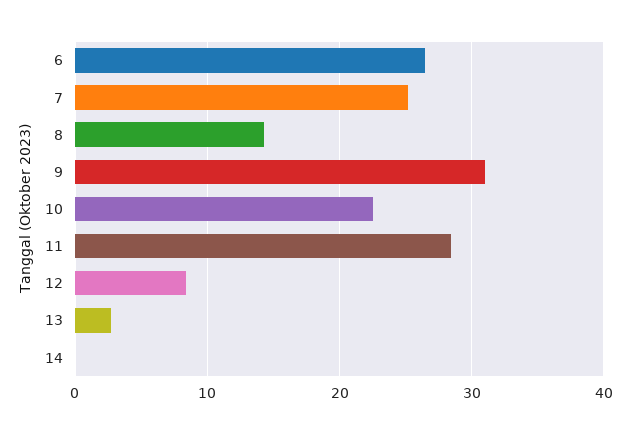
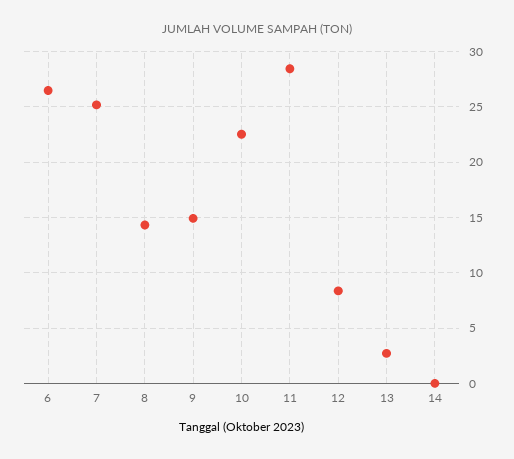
9: 31 -> 15

